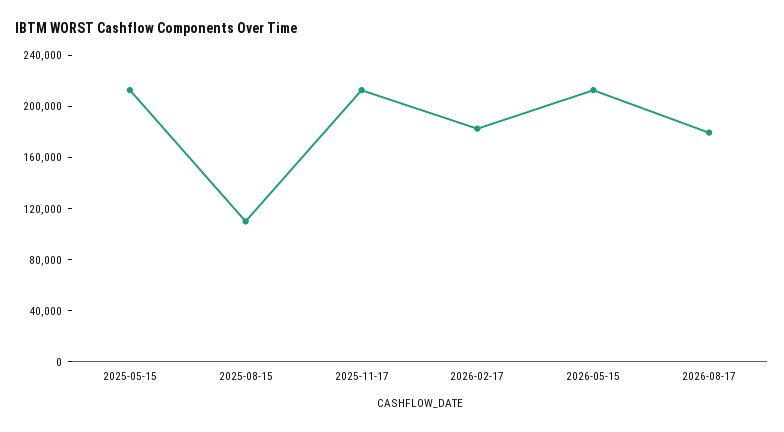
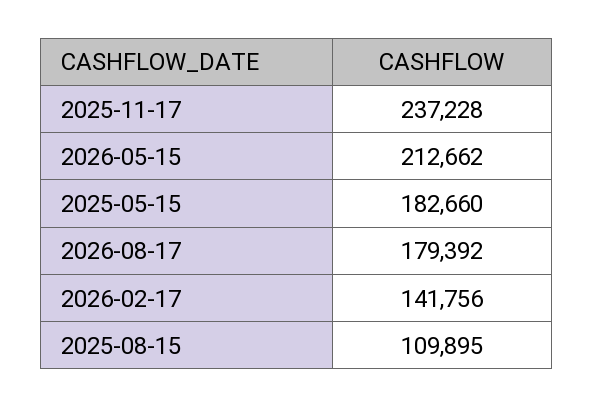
2025-05-15: 210000 -> 182660
2025-11-17: 210000 -> 237228
2026-02-17: 180000 -> 141756

